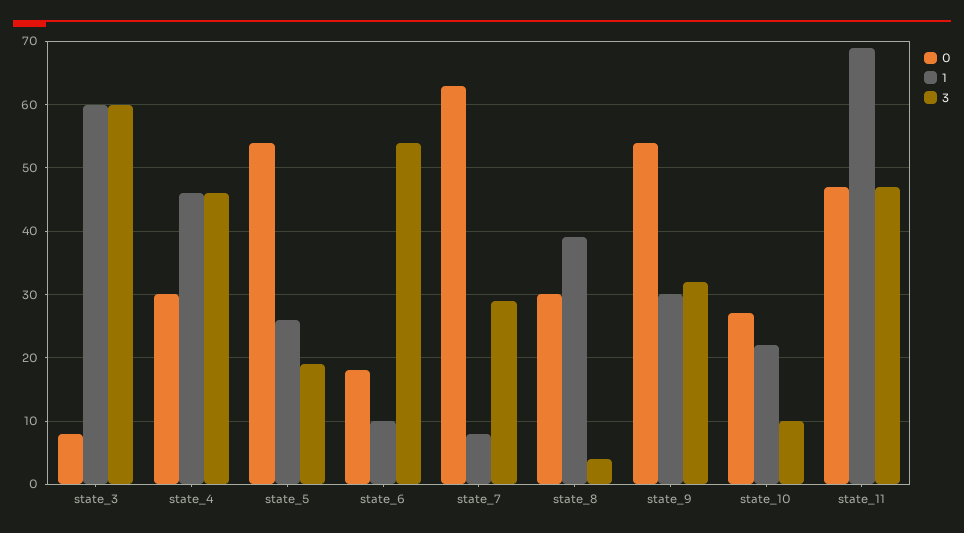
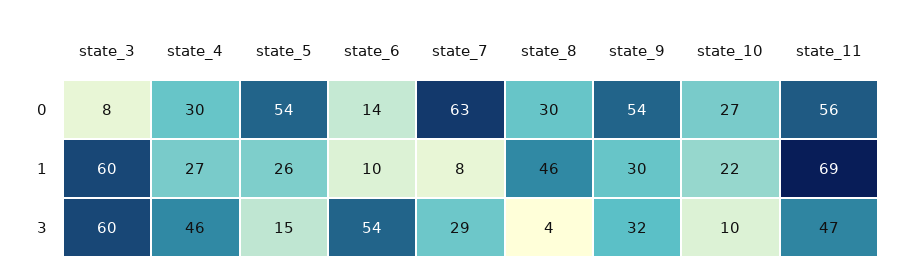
1, state_4: 46 -> 27
3, state_5: 19 -> 15
0, state_6: 18 -> 14
1, state_8: 39 -> 46
0, state_11: 47 -> 56

